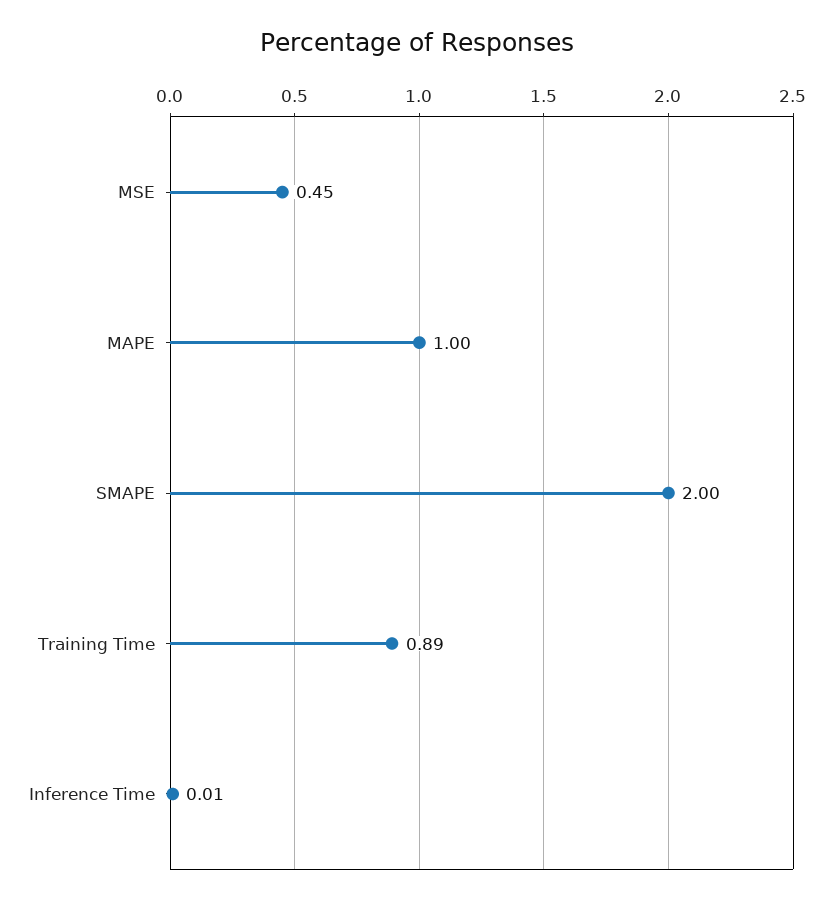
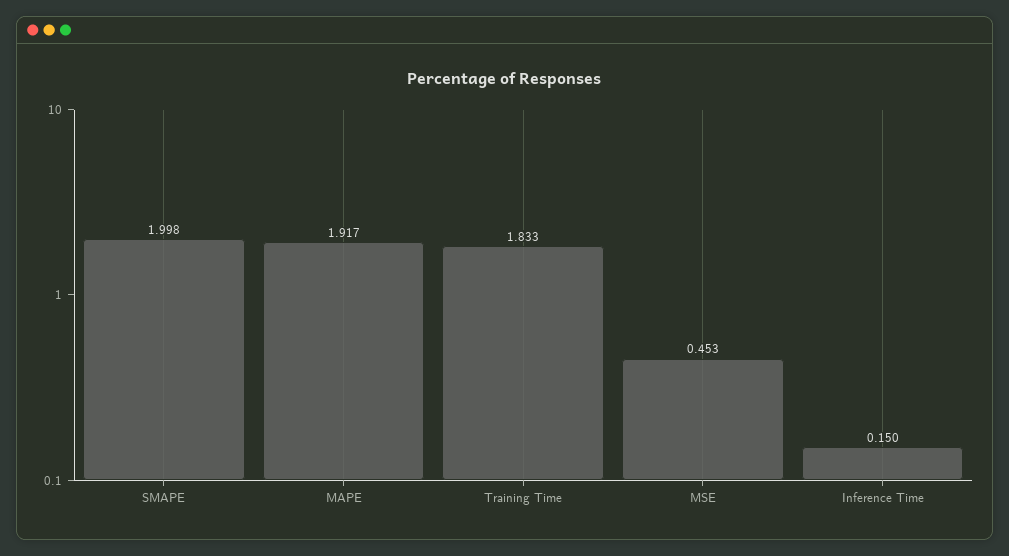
MAPE: 1 -> 1.917
Training Time: 0.89 -> 1.833
Inference Time: 0.01 -> 0.15

